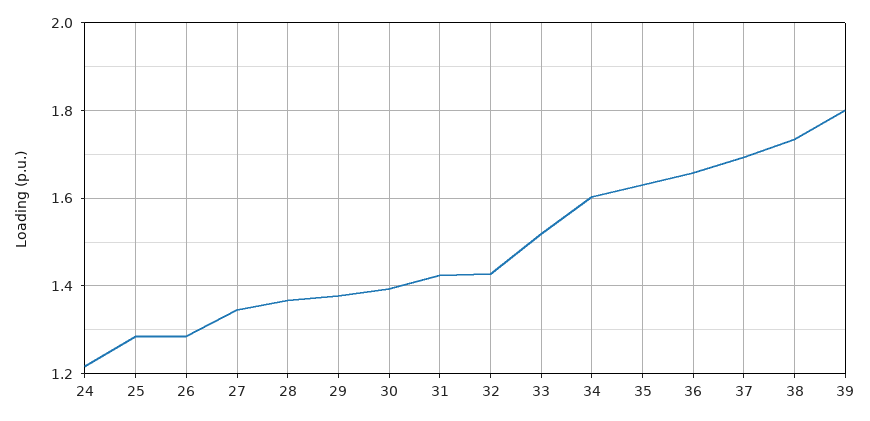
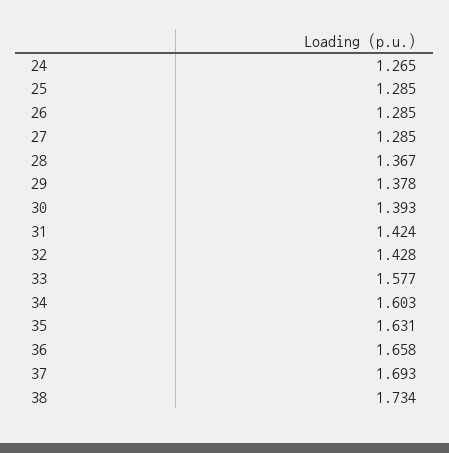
24: 1.22 -> 1.265
27: 1.34 -> 1.285
33: 1.52 -> 1.577
39: 1.8 -> none

